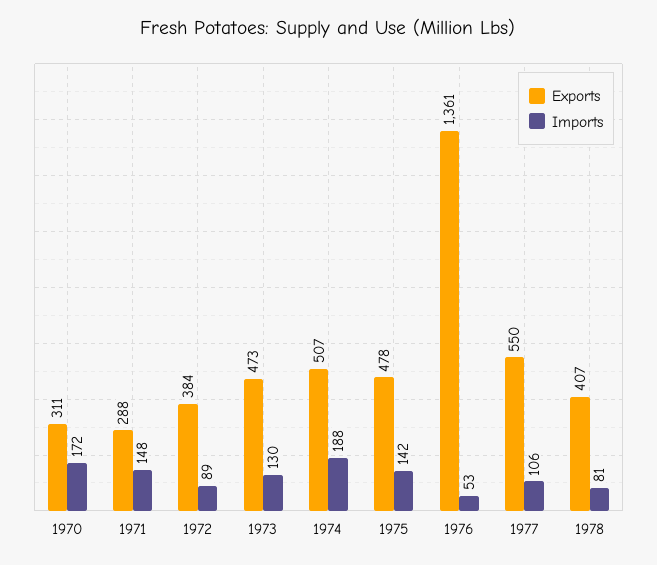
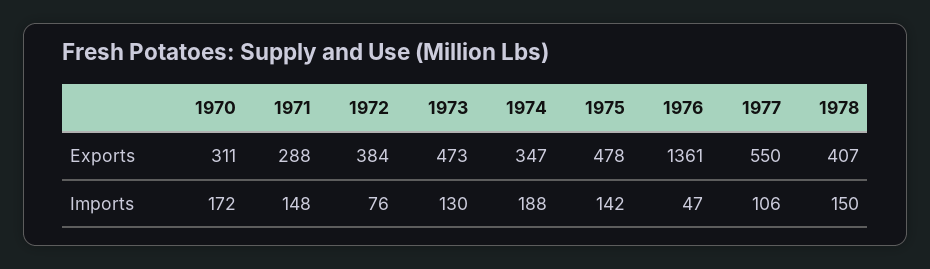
Imports, 1972: 89 -> 76
Exports, 1974: 507 -> 347
Imports, 1976: 53 -> 47
Imports, 1978: 81 -> 150

